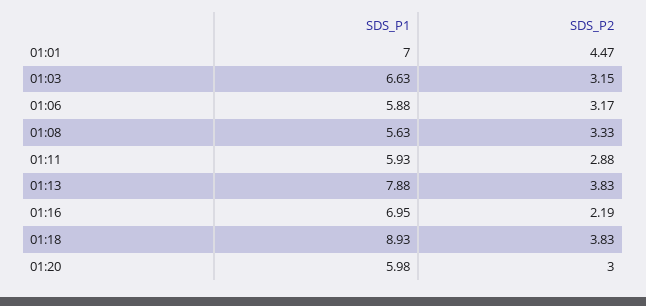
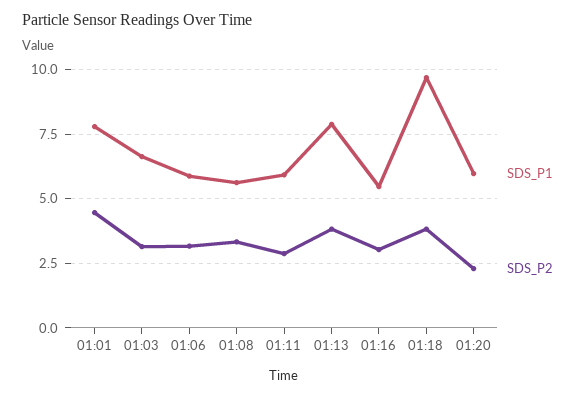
SDS_P1, 01:01: 7 -> 7.75
SDS_P1, 01:16: 6.95 -> 5.5
SDS_P2, 01:16: 2.19 -> 3
SDS_P1, 01:18: 8.93 -> 9.75
SDS_P2, 01:20: 3 -> 2.25

